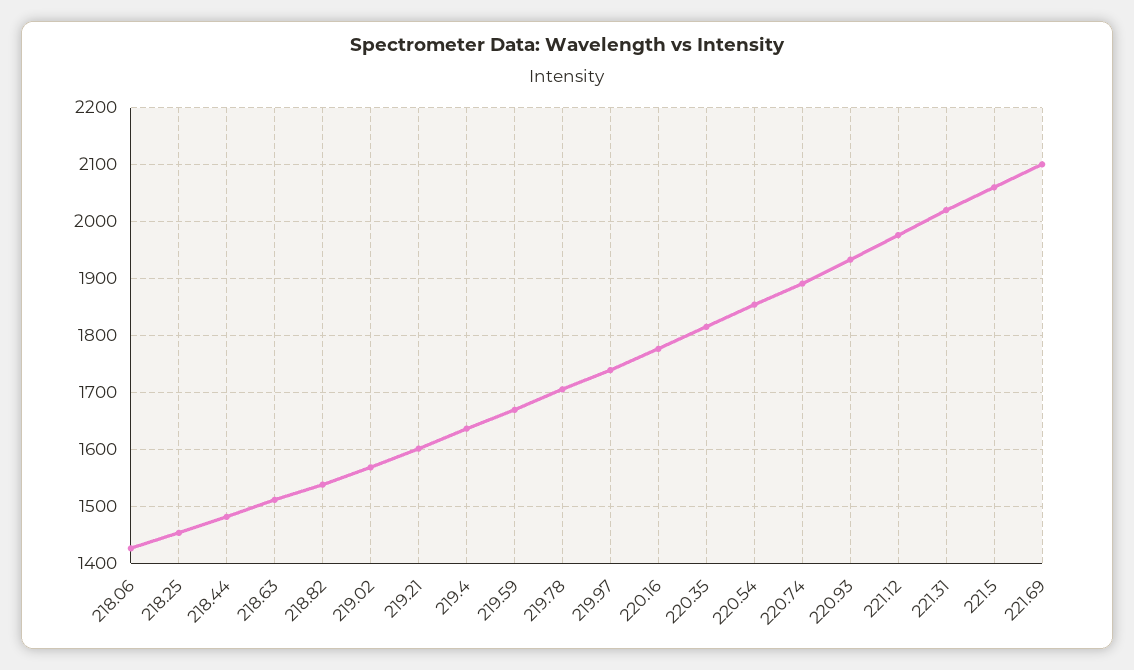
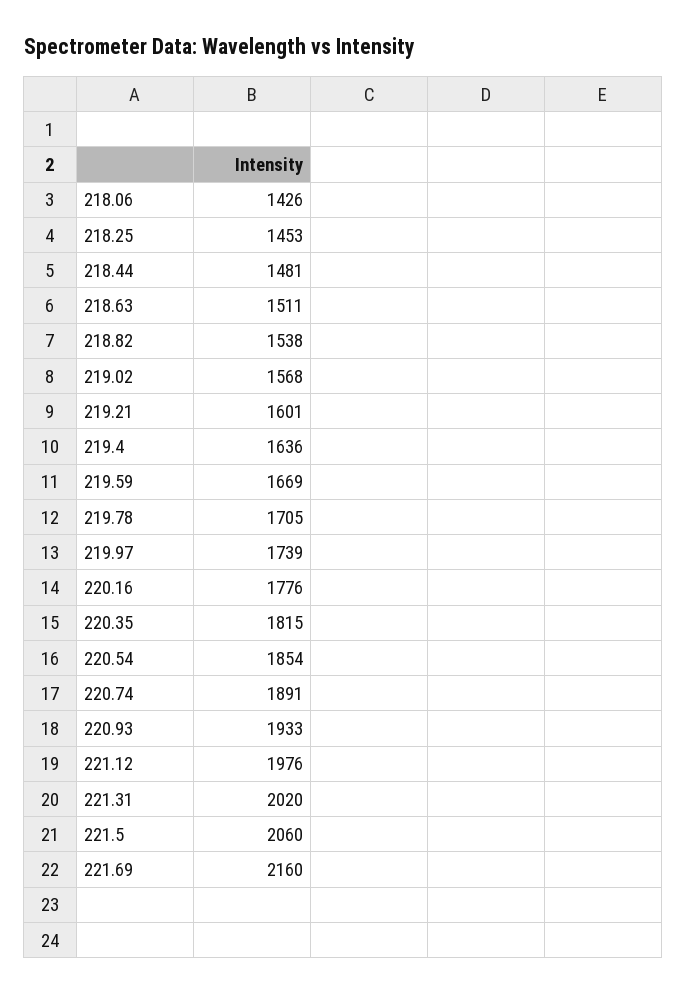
221.69: 2100 -> 2160

